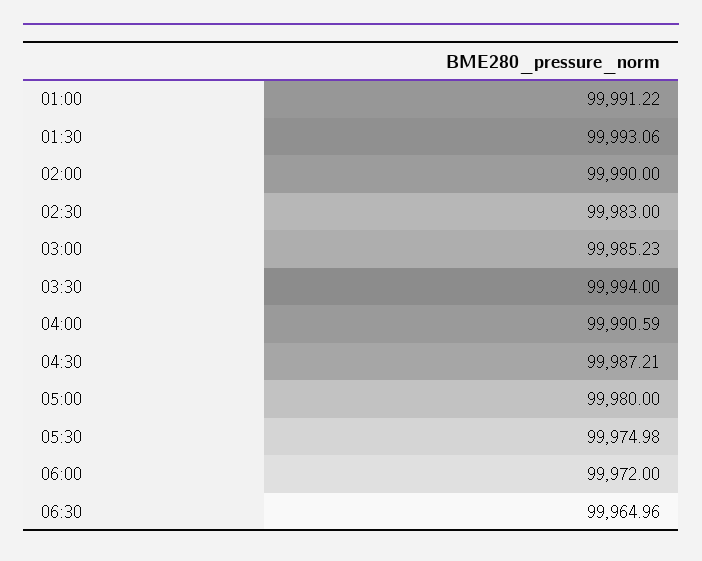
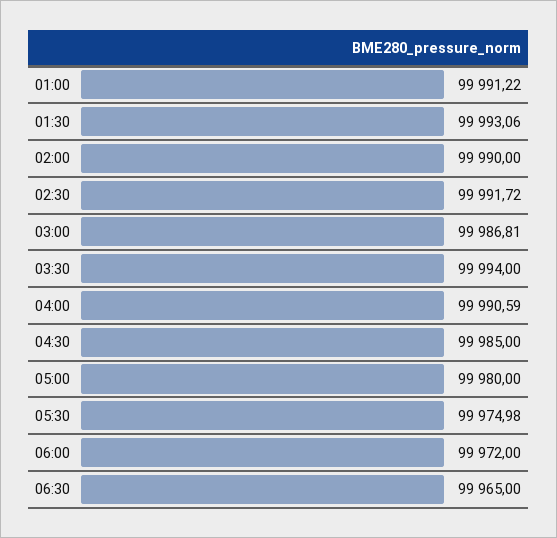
02:30: 99983 -> 99991.72
03:00: 99985.23 -> 99986.81
04:30: 99987.21 -> 99985
06:30: 99964.96 -> 99965

